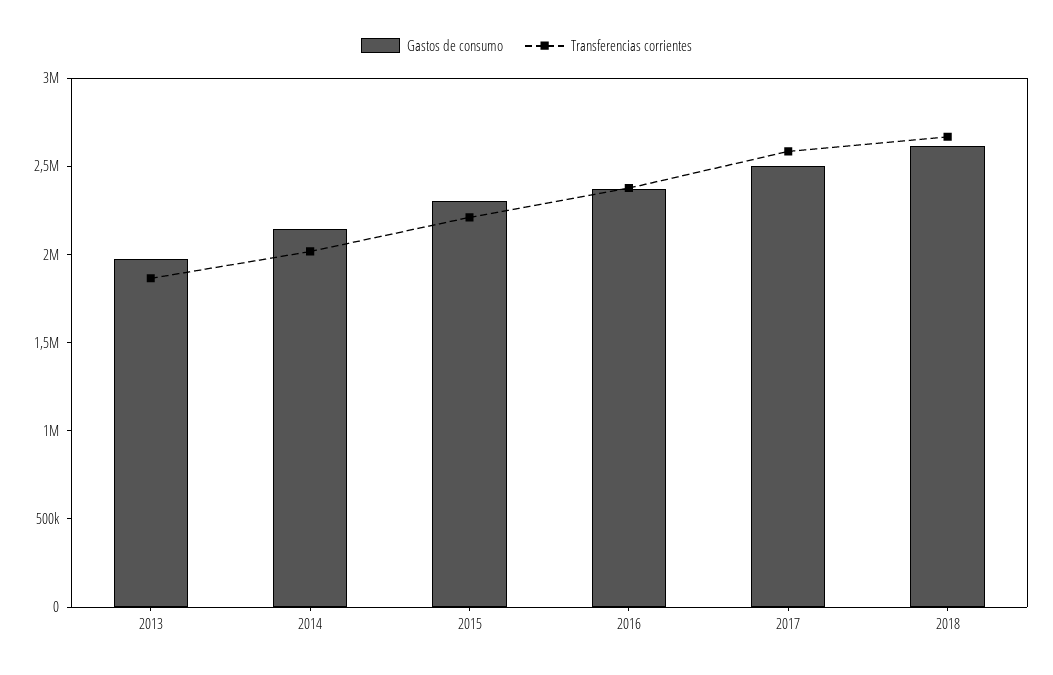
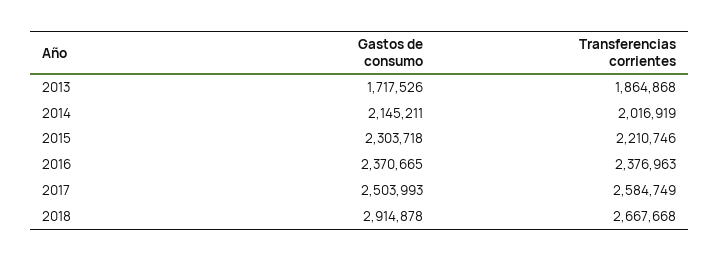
Gastos de consumo, 2013: 2000000 -> 1717526
Gastos de consumo, 2018: 2600000 -> 2914878

